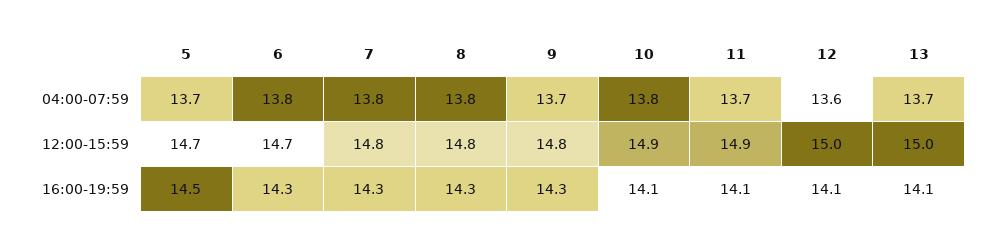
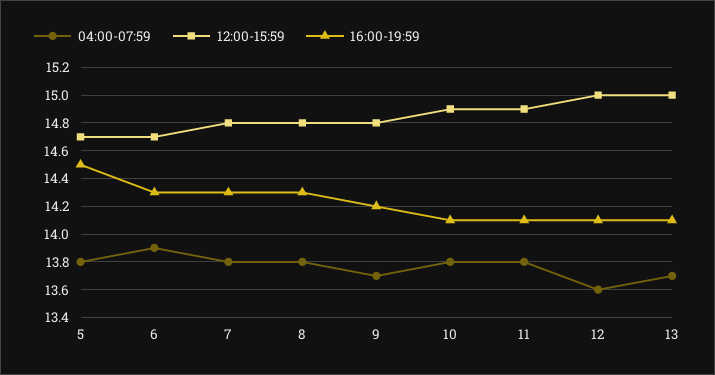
04:00-07:59, 5: 13.7 -> 13.8
04:00-07:59, 6: 13.8 -> 13.9
04:00-07:59, 11: 13.7 -> 13.8
16:00-19:59, 9: 14.3 -> 14.2

